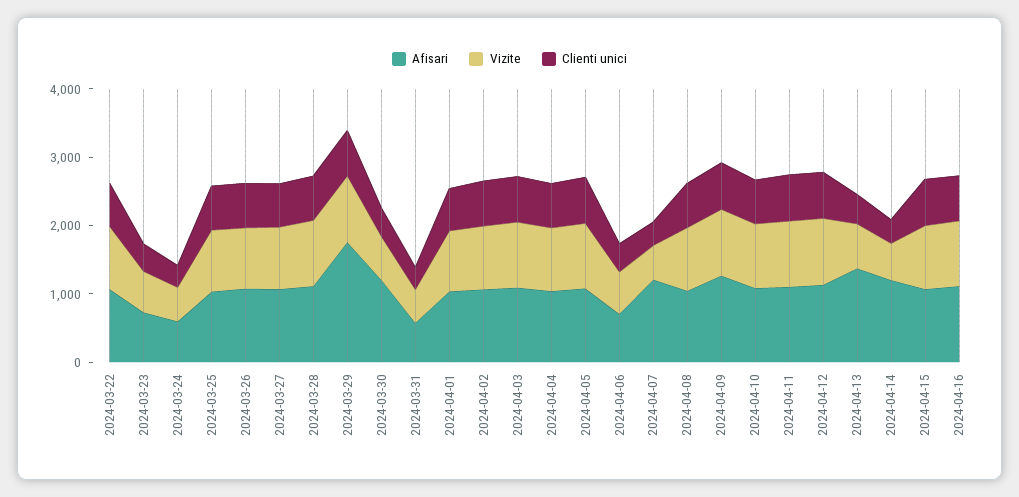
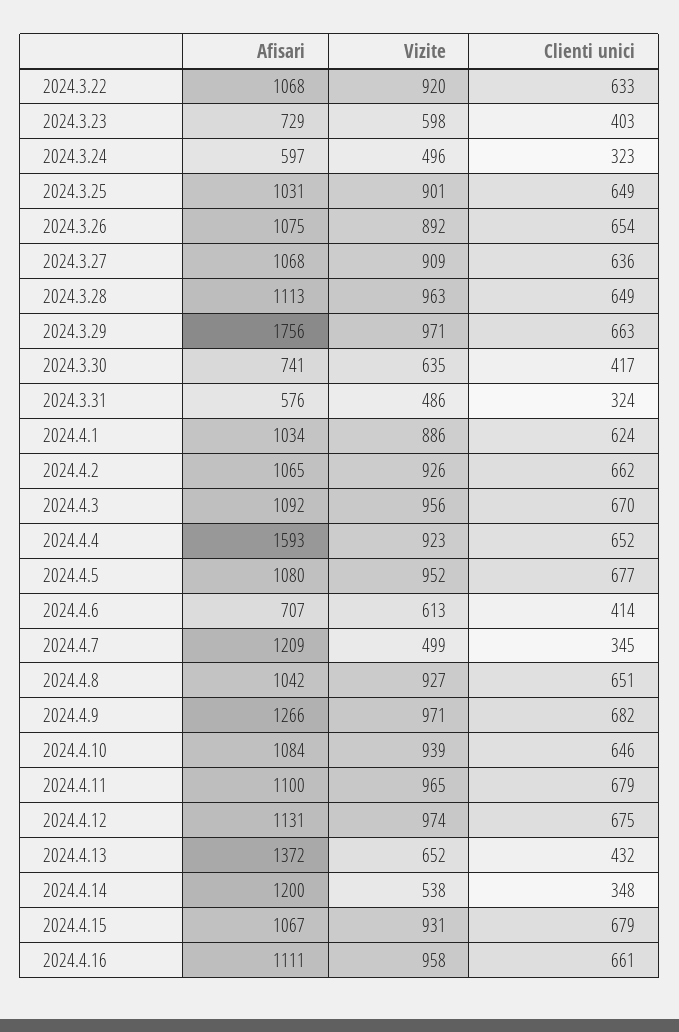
Afisari, 2024-03-30: 1200 -> 741
Afisari, 2024-04-04: 1000 -> 1593

